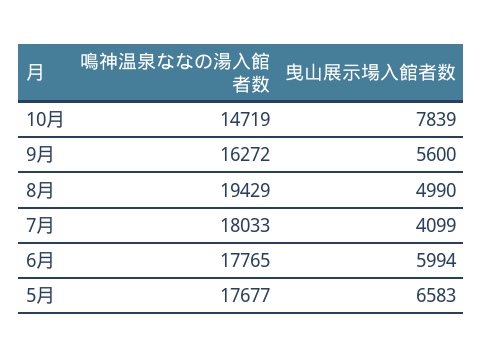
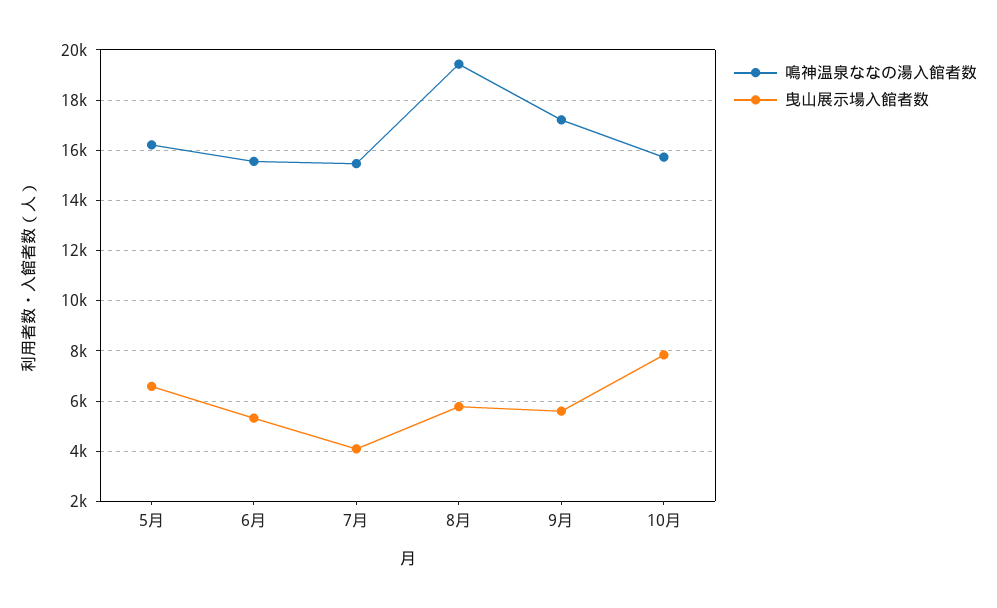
鳴神温泉ななの湯入館者数, 10月: 14719 -> 15750
鳴神温泉ななの湯入館者数, 9月: 16272 -> 17250
曳山展示場入館者数, 8月: 4990 -> 5750
鳴神温泉ななの湯入館者数, 7月: 18033 -> 15500
鳴神温泉ななの湯入館者数, 6月: 17765 -> 15500
曳山展示場入館者数, 6月: 5994 -> 5250
鳴神温泉ななの湯入館者数, 5月: 17677 -> 16250

